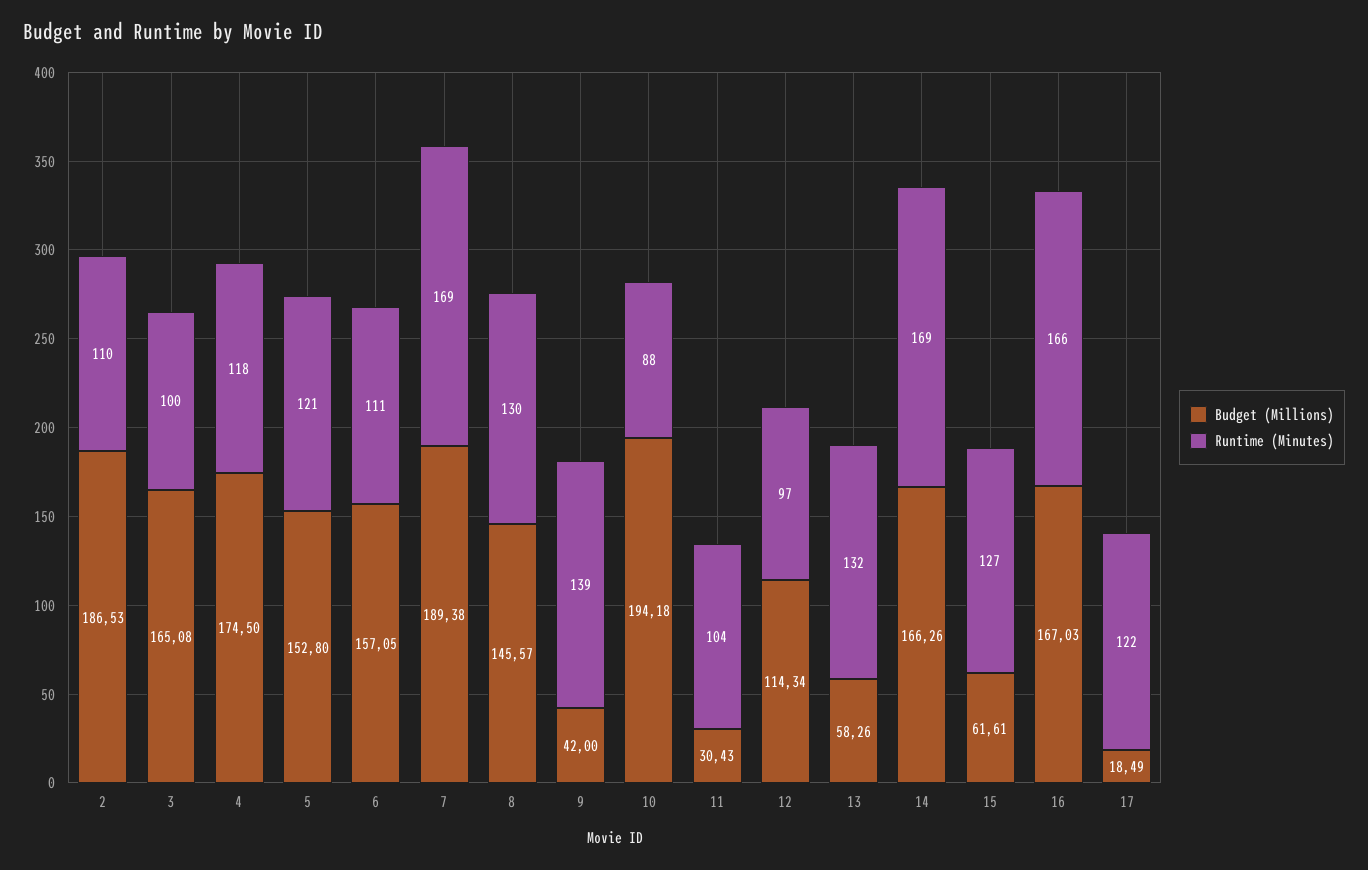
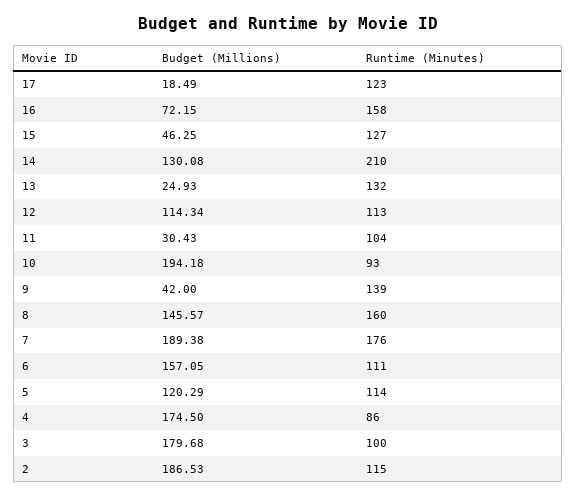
Runtime (Minutes), 2: 110 -> 115
Budget (Millions), 3: 165.08 -> 179.68
Runtime (Minutes), 4: 118 -> 86
Budget (Millions), 5: 152.8 -> 120.29
Runtime (Minutes), 5: 121 -> 114
Runtime (Minutes), 7: 169 -> 176
Runtime (Minutes), 8: 130 -> 160
Runtime (Minutes), 10: 88 -> 93
Runtime (Minutes), 12: 97 -> 113
Budget (Millions), 13: 58.26 -> 24.93
Budget (Millions), 14: 166.26 -> 130.08
Runtime (Minutes), 14: 169 -> 210
Budget (Millions), 15: 61.61 -> 46.25
Budget (Millions), 16: 167.03 -> 72.15
Runtime (Minutes), 16: 166 -> 158
Runtime (Minutes), 17: 122 -> 123

